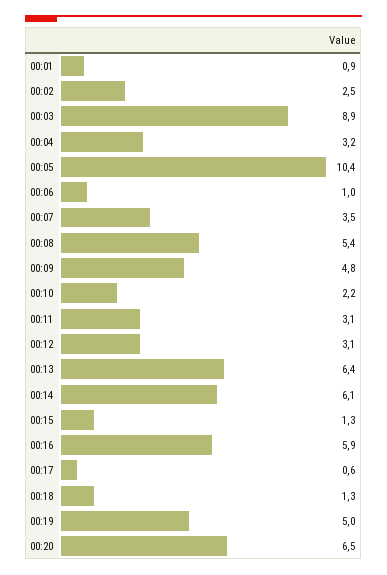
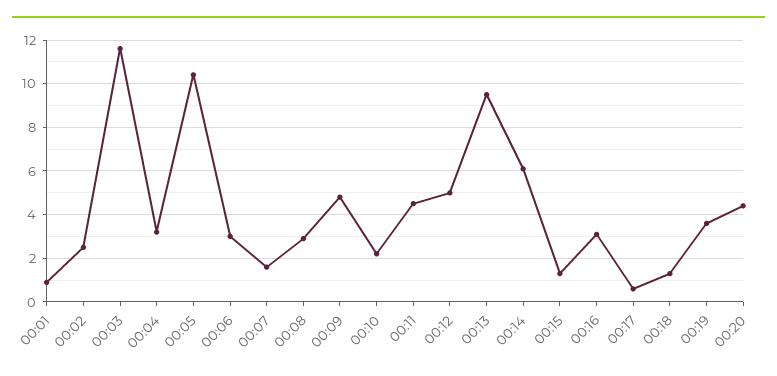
00:03: 8.9 -> 11.5
00:06: 1 -> 3
00:07: 3.5 -> 1.5
00:08: 5.4 -> 3
00:11: 3.1 -> 4.5
00:12: 3.1 -> 5
00:13: 6.4 -> 9.5
00:16: 5.9 -> 3
00:19: 5 -> 3.5
00:20: 6.5 -> 4.5

